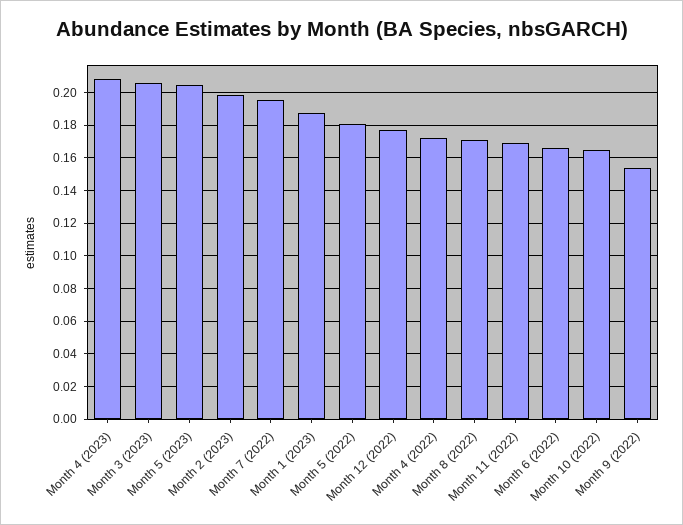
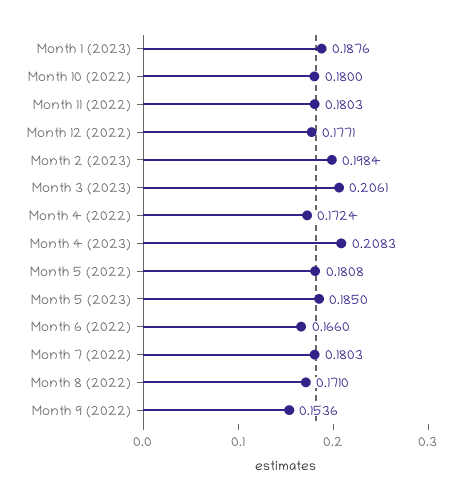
Month 5 (2023): 0.205 -> 0.185
Month 7 (2022): 0.195 -> 0.1803
Month 11 (2022): 0.17 -> 0.1803
Month 10 (2022): 0.165 -> 0.18

